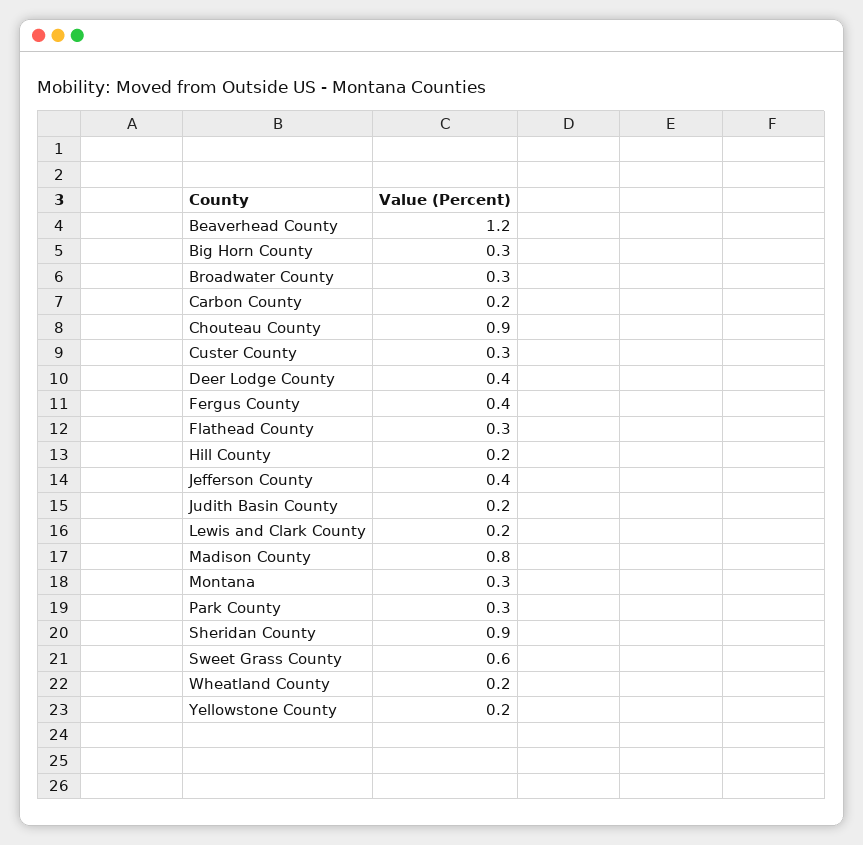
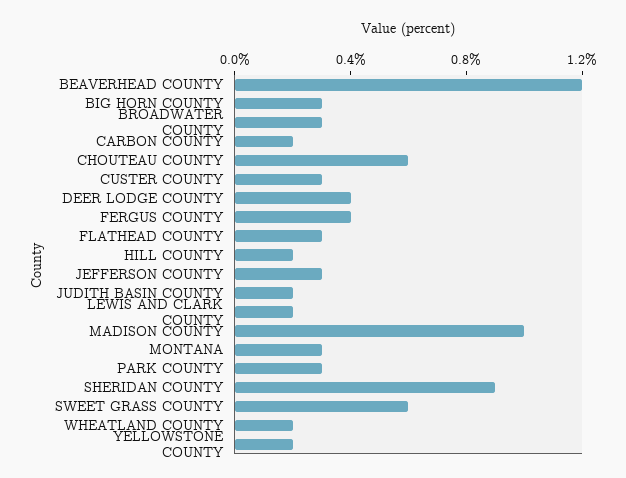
Chouteau County: 0.9 -> 0.6
Jefferson County: 0.4 -> 0.3
Madison County: 0.8 -> 1

